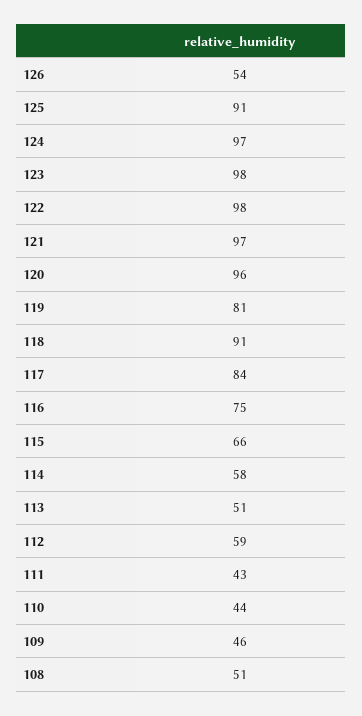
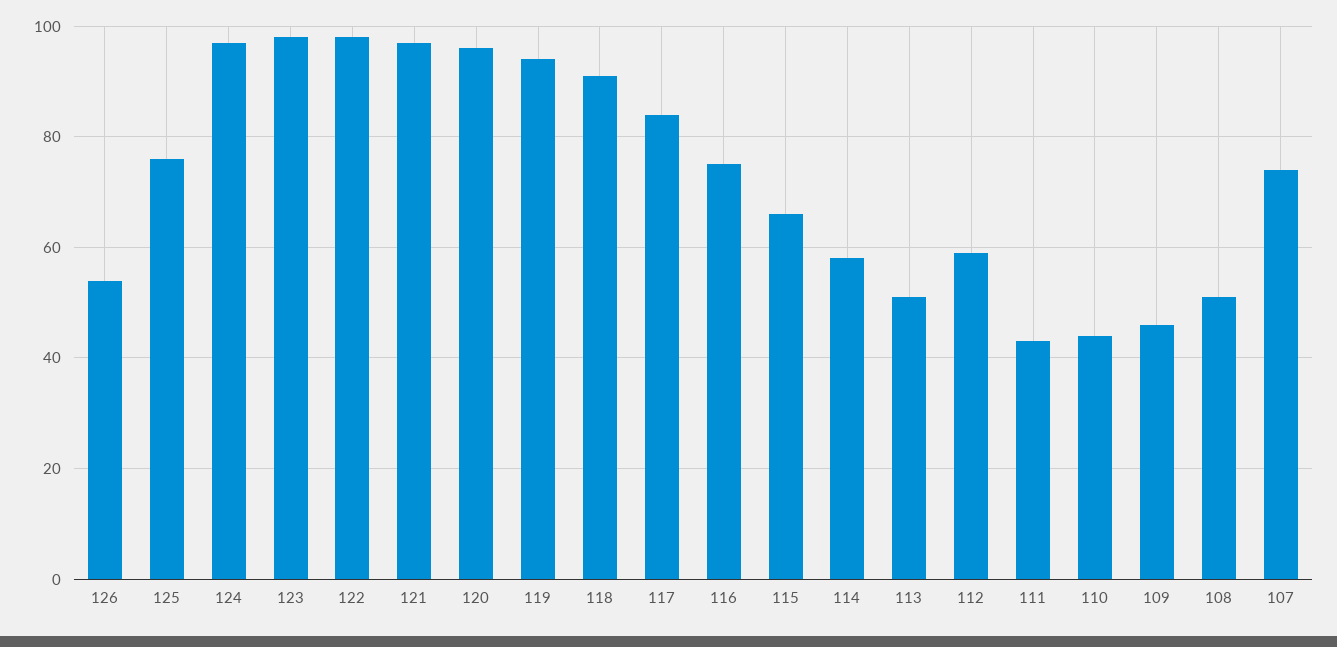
125: 91 -> 75
119: 81 -> 95
107: none -> 75

